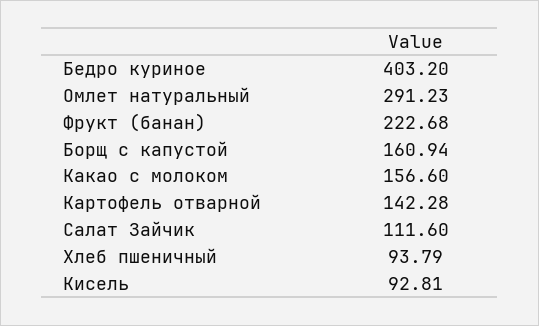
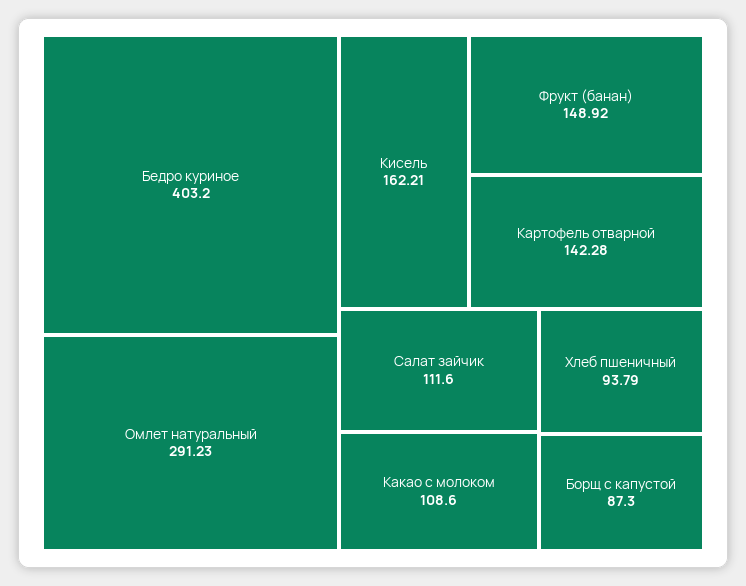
Фрукт (банан): 222.68 -> 148.92
Борщ с капустой: 160.94 -> 87.3
Какао с молоком: 156.6 -> 108.6
Кисель: 92.81 -> 162.21

